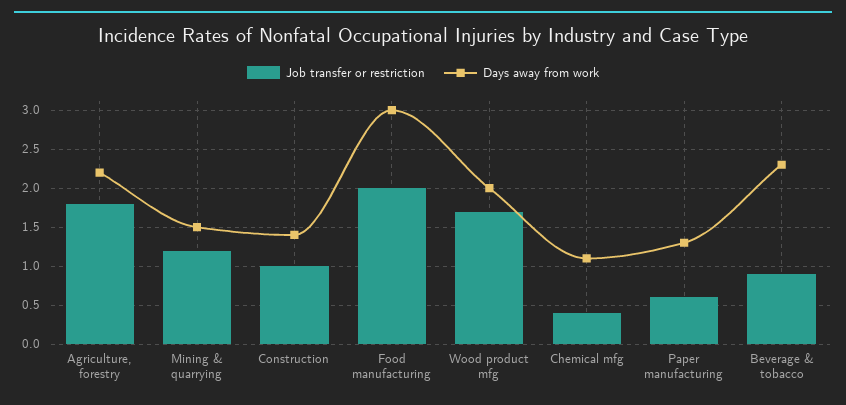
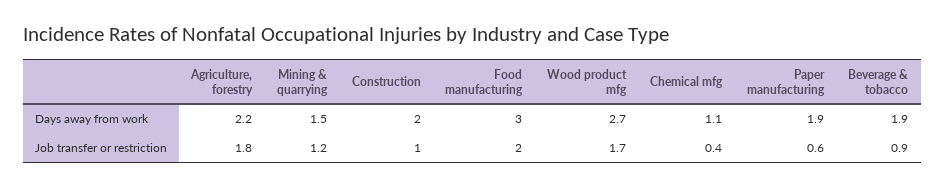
Days away from work, Construction: 1.4 -> 2
Days away from work, Wood product mfg: 2 -> 2.7
Days away from work, Paper manufacturing: 1.3 -> 1.9
Days away from work, Beverage & tobacco: 2.3 -> 1.9

